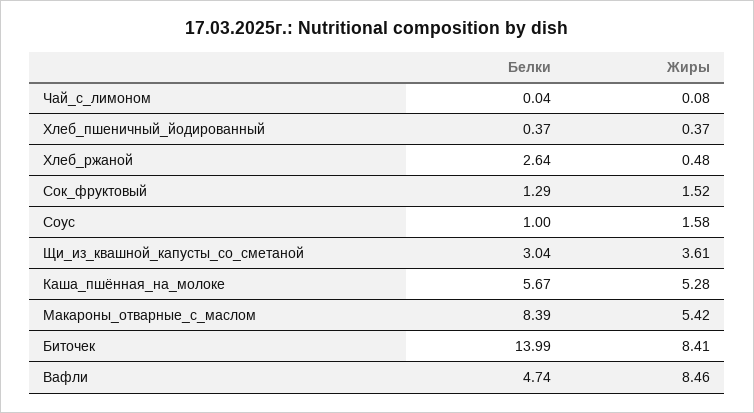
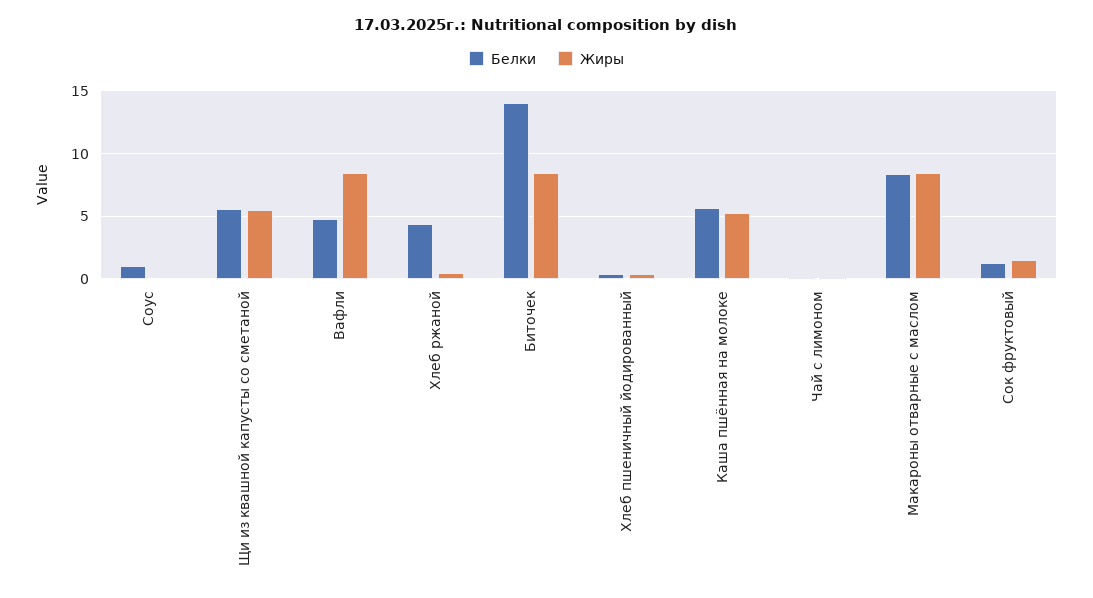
Белки, Хлеб_ржаной: 2.64 -> 4.5
Жиры, Соус: 1.58 -> 0
Белки, Щи_из_квашной_капусты_со_сметаной: 3.04 -> 5.5
Жиры, Щи_из_квашной_капусты_со_сметаной: 3.61 -> 5.5
Жиры, Макароны_отварные_с_маслом: 5.42 -> 8.5

